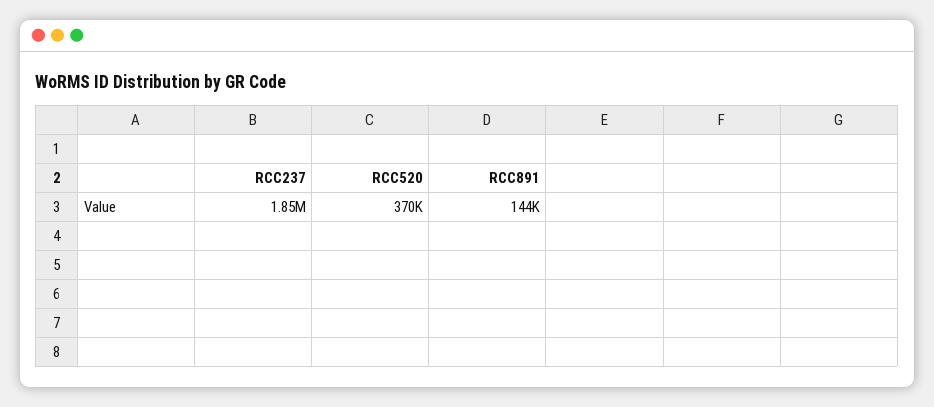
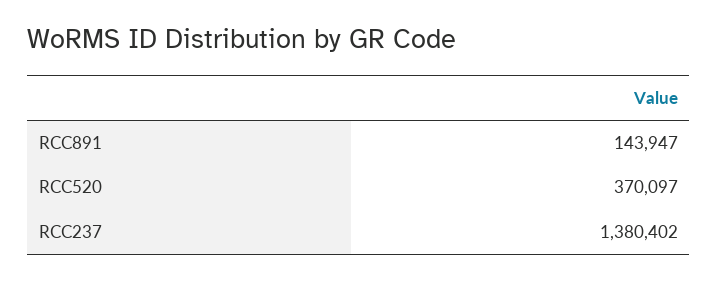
RCC237: 1850000 -> 1380402

